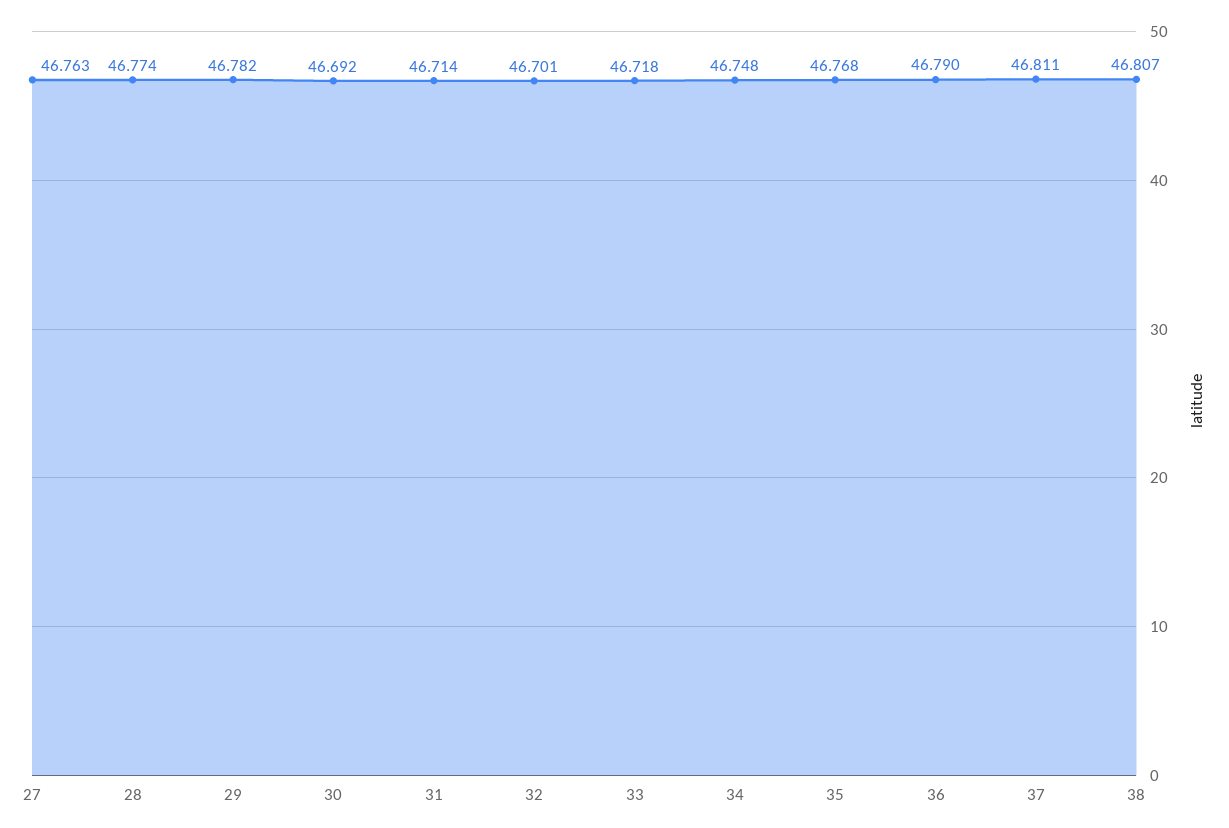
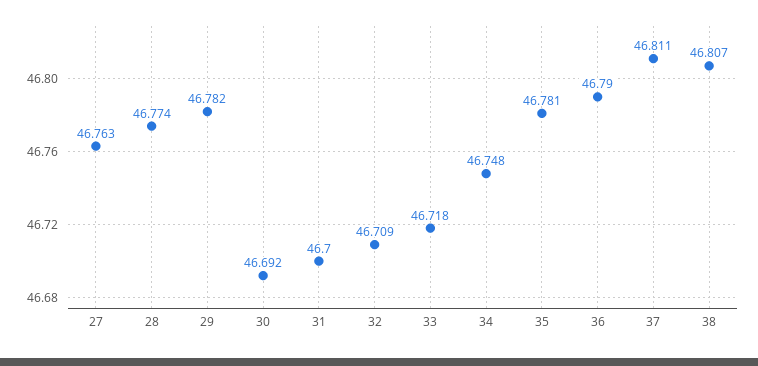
31: 46.714 -> 46.7
32: 46.701 -> 46.709
35: 46.768 -> 46.781

